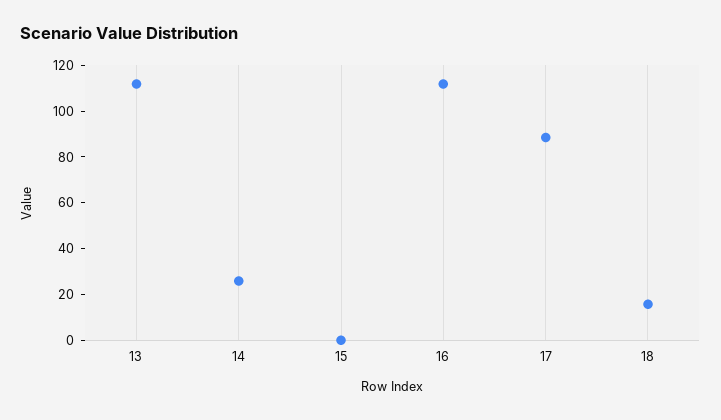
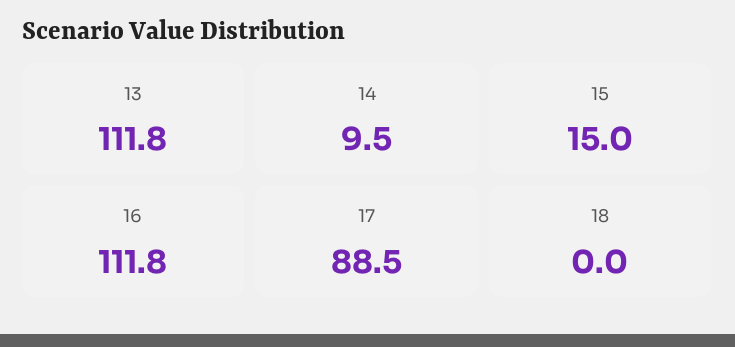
14: 25 -> 9.5
15: 0 -> 15
18: 15 -> 0

